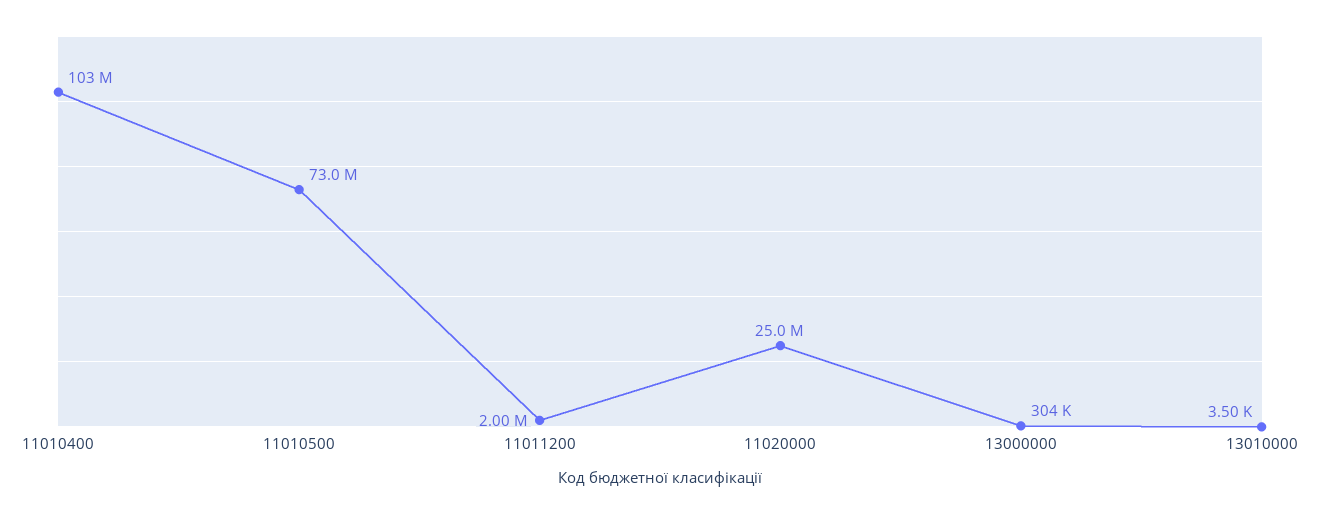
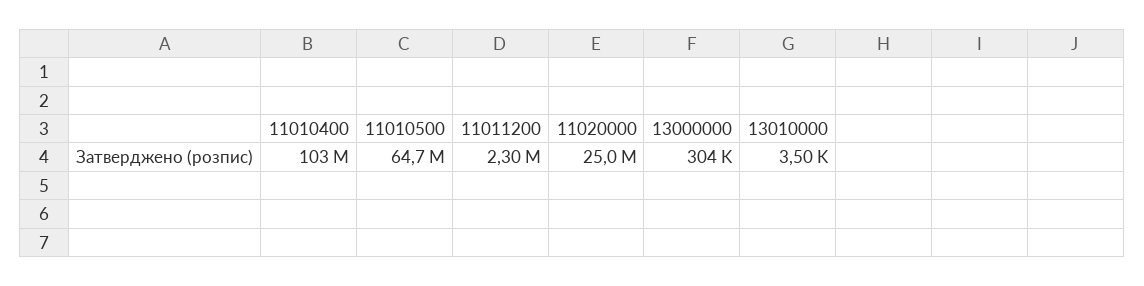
11010500: 73000000 -> 64700000
11011200: 2000000 -> 2300000

